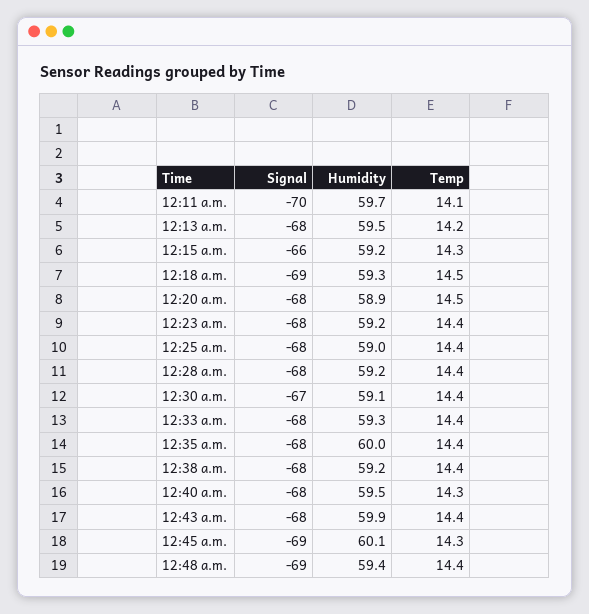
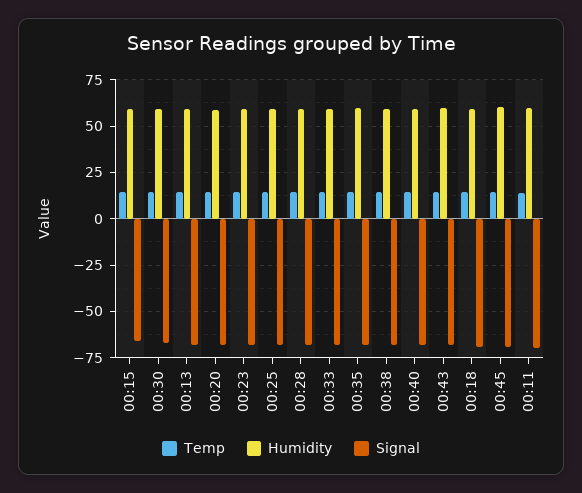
Signal, 12:48 a.m.: -69 -> none
Humidity, 12:48 a.m.: 59.4 -> none
Temp, 12:48 a.m.: 14.4 -> none

